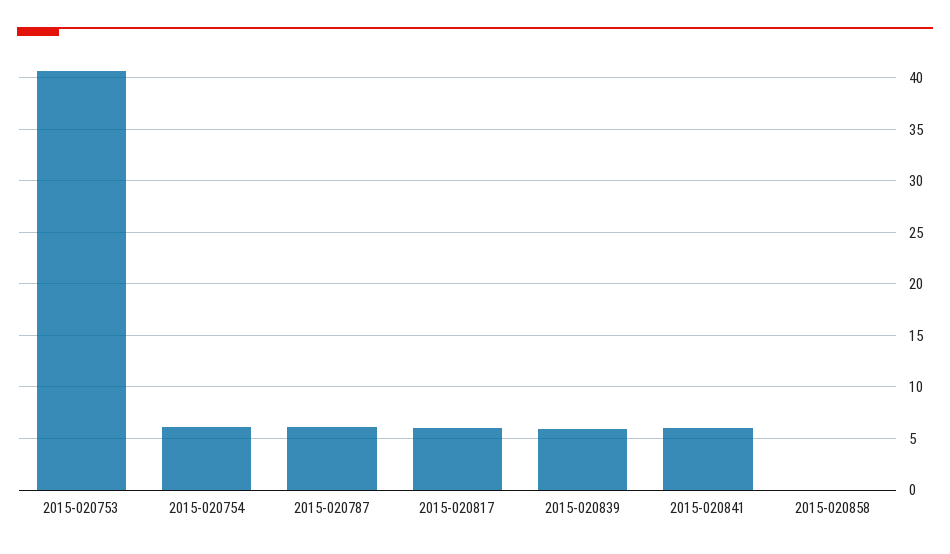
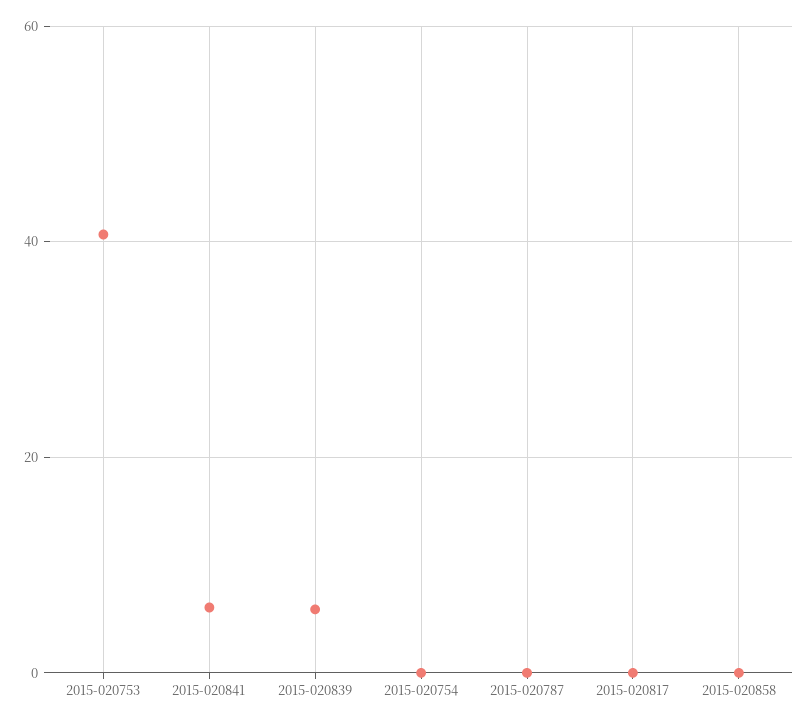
2015-020754: 6 -> 0
2015-020787: 6 -> 0
2015-020817: 6 -> 0

